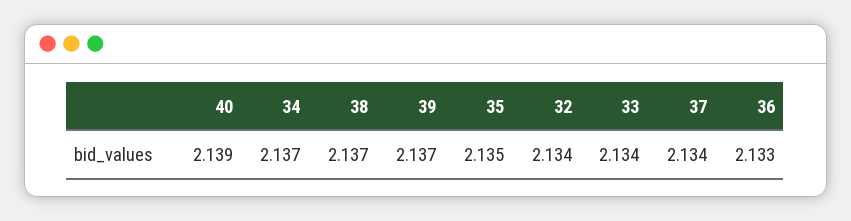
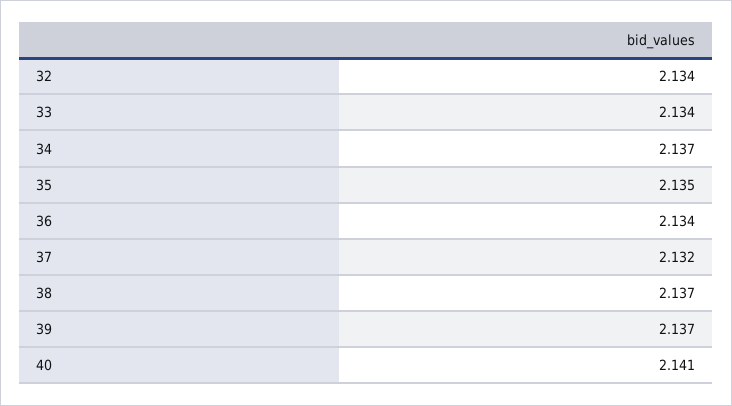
40: 2.139 -> 2.141
37: 2.134 -> 2.132
36: 2.133 -> 2.134

